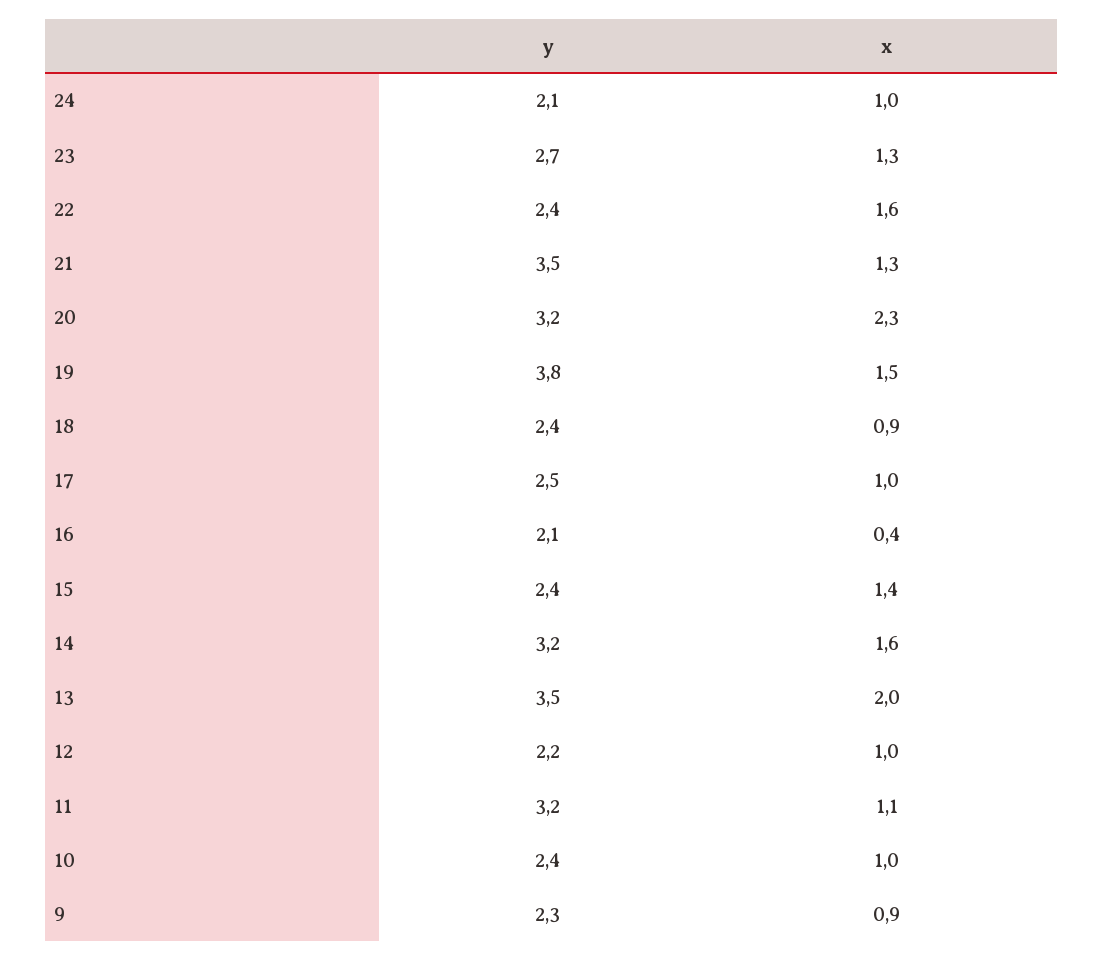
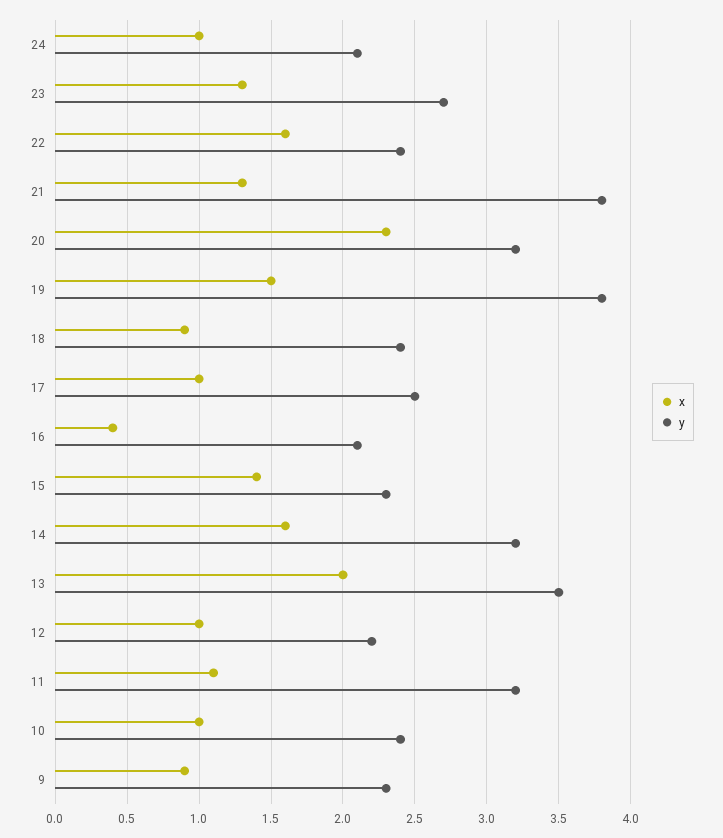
y, 21: 3.5 -> 3.8
y, 15: 2.4 -> 2.3

